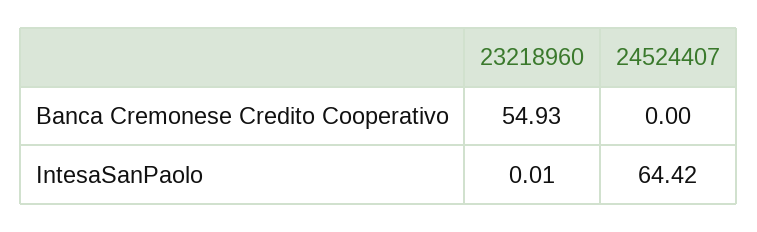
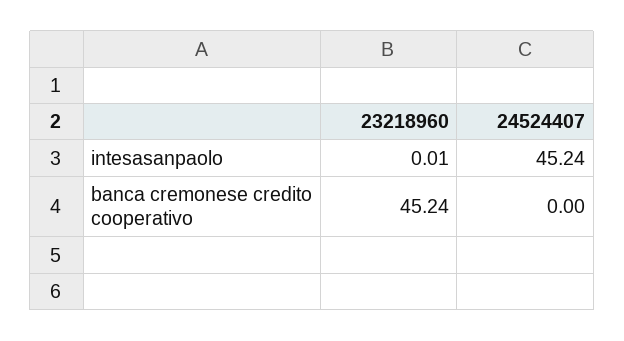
23218960, Banca Cremonese Credito Cooperativo: 54.93 -> 45.24
24524407, IntesaSanPaolo: 64.42 -> 45.24

